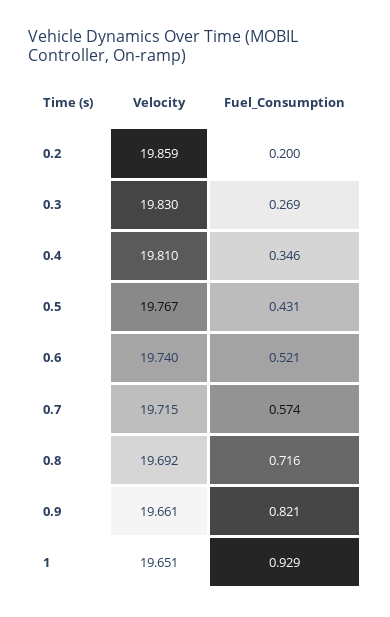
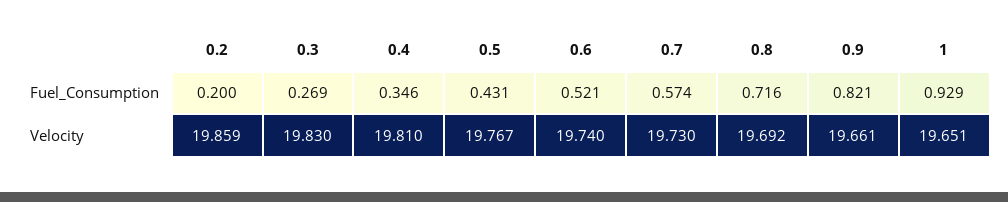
Velocity, 0.7: 19.715 -> 19.73

